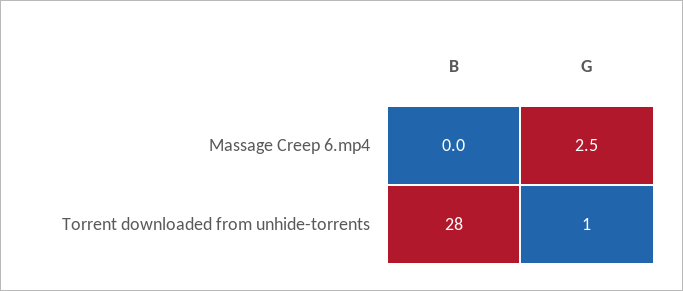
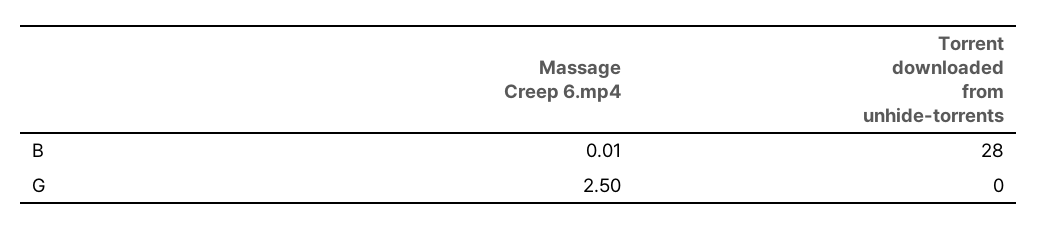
B, Massage Creep 6.mp4: 0 -> 0.01
G, Torrent downloaded from unhide-torrents: 1 -> 0

